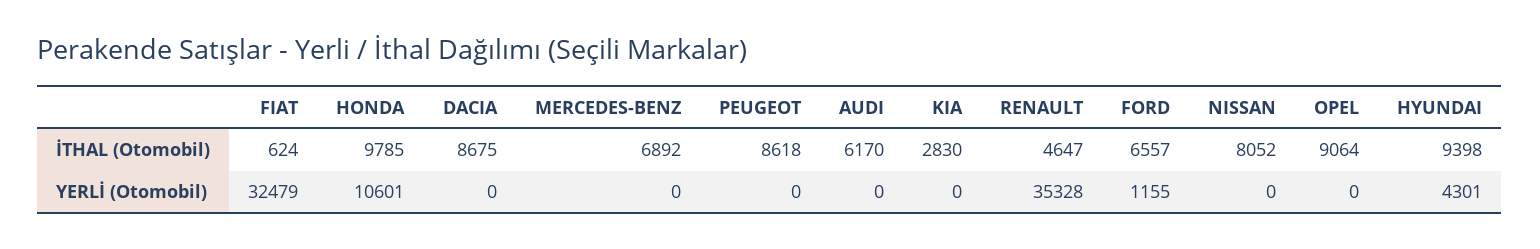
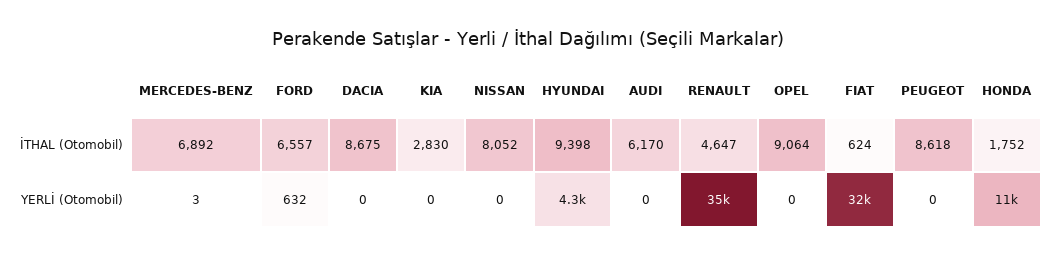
HONDA, İTHAL (Otomobil): 9785 -> 1752
MERCEDES-BENZ, YERLİ (Otomobil): 0 -> 3
FORD, YERLİ (Otomobil): 1155 -> 632

